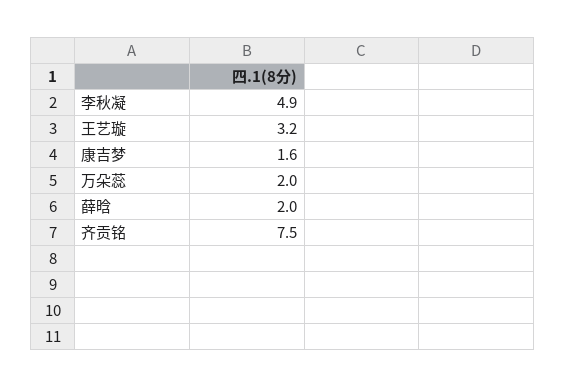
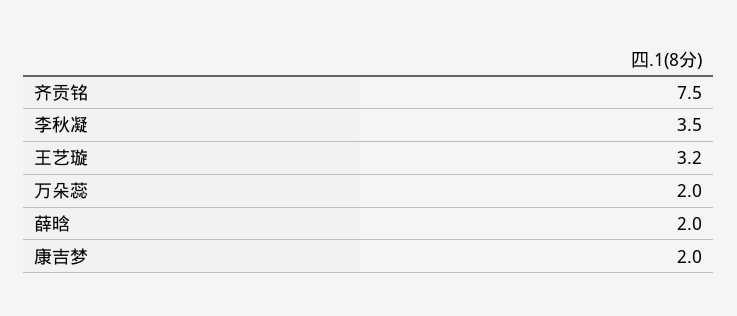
李秋凝: 4.9 -> 3.5
康吉梦: 1.6 -> 2

